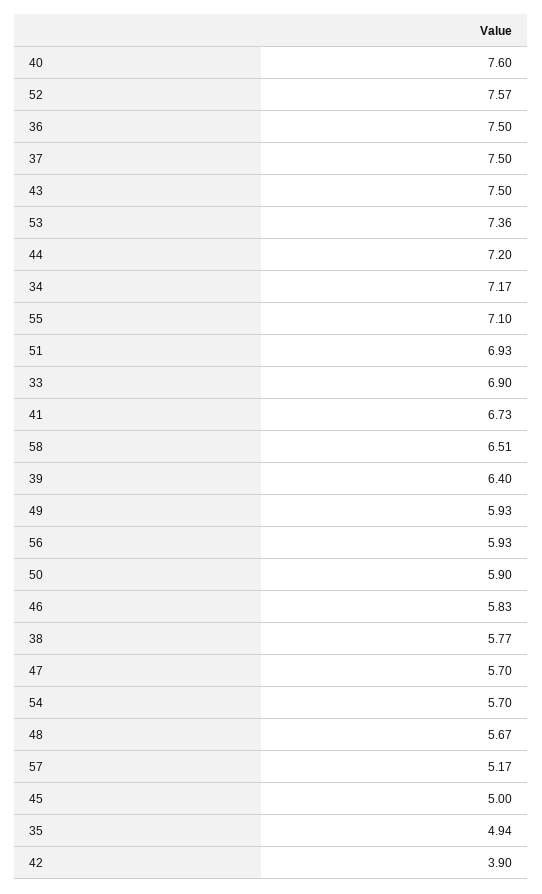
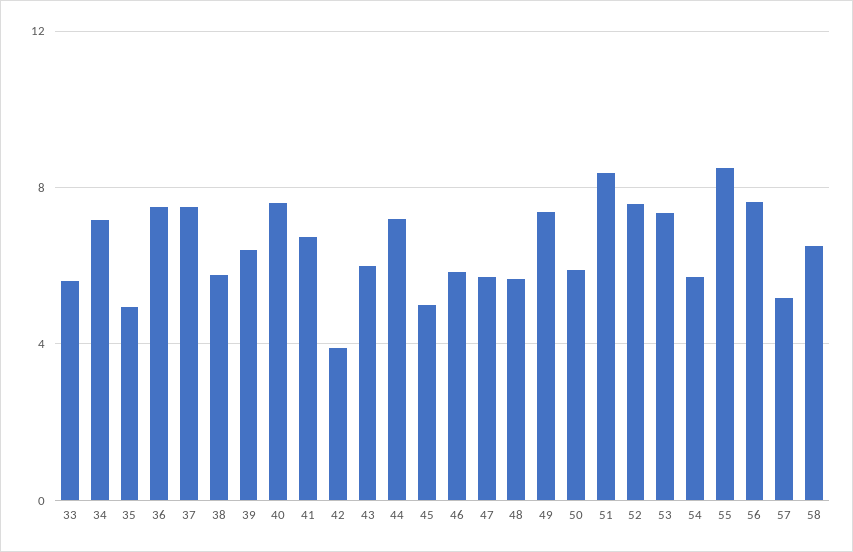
43: 7.5 -> 6
55: 7.1 -> 8.5
51: 6.93 -> 8.5
33: 6.9 -> 5.5
49: 5.93 -> 7.5
56: 5.93 -> 7.5

